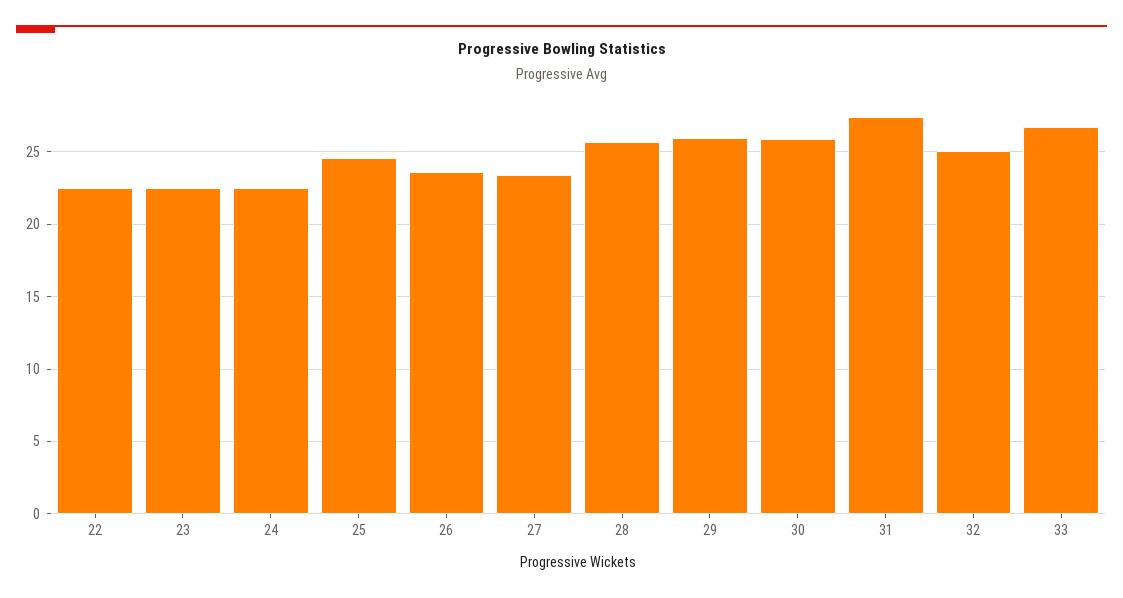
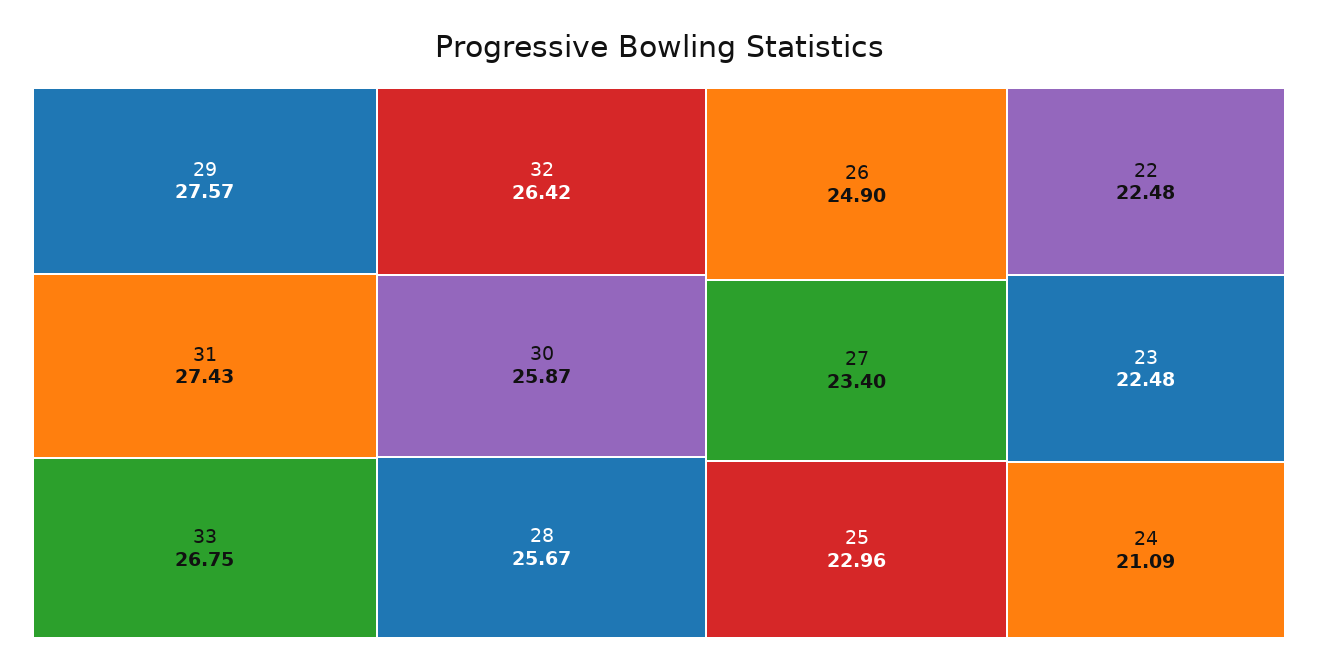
24: 22.5 -> 21.09
25: 24.5 -> 22.96
26: 23.5 -> 24.9
29: 26 -> 27.57
32: 25 -> 26.42

